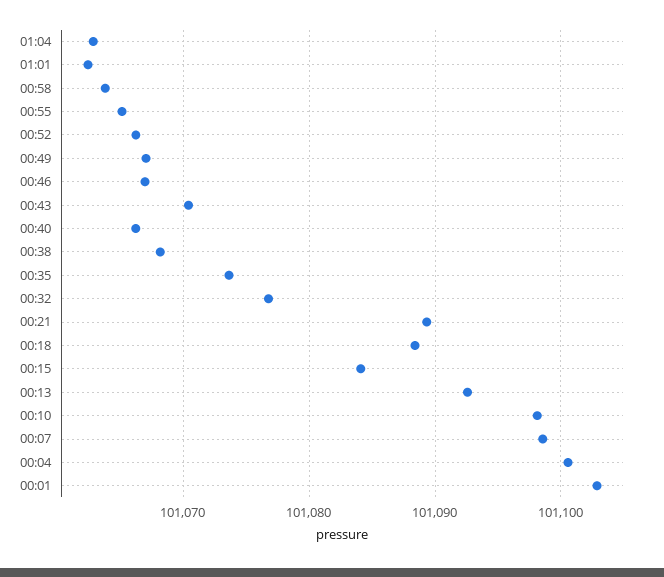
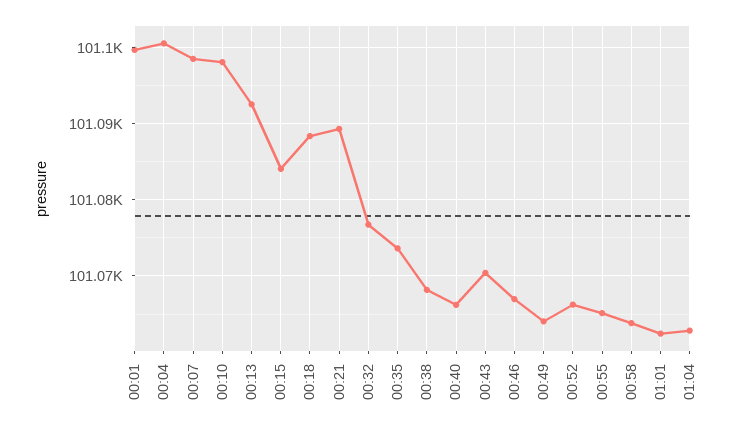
00:49: 101067 -> 101064
00:01: 101103 -> 101100

